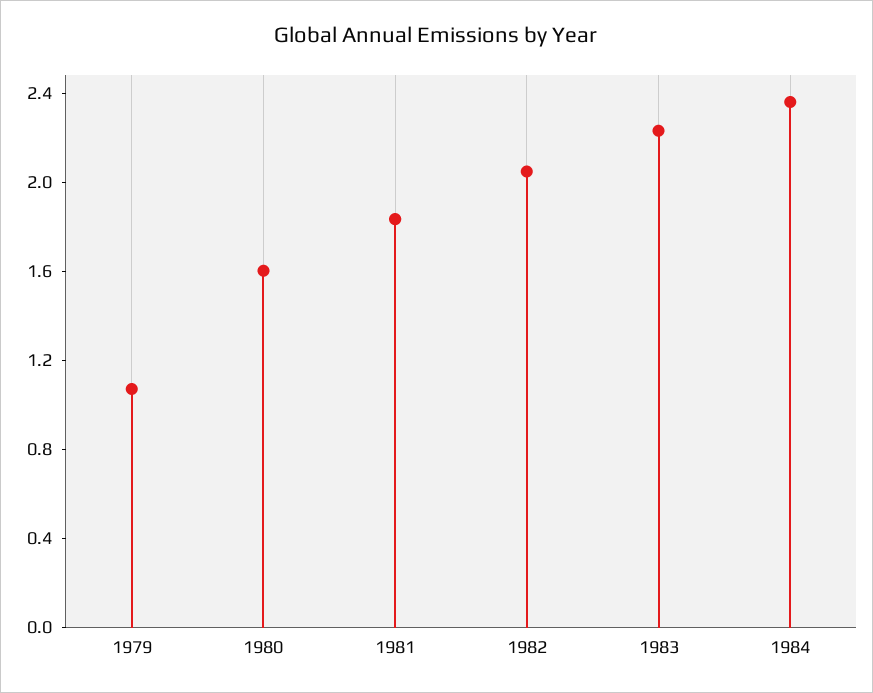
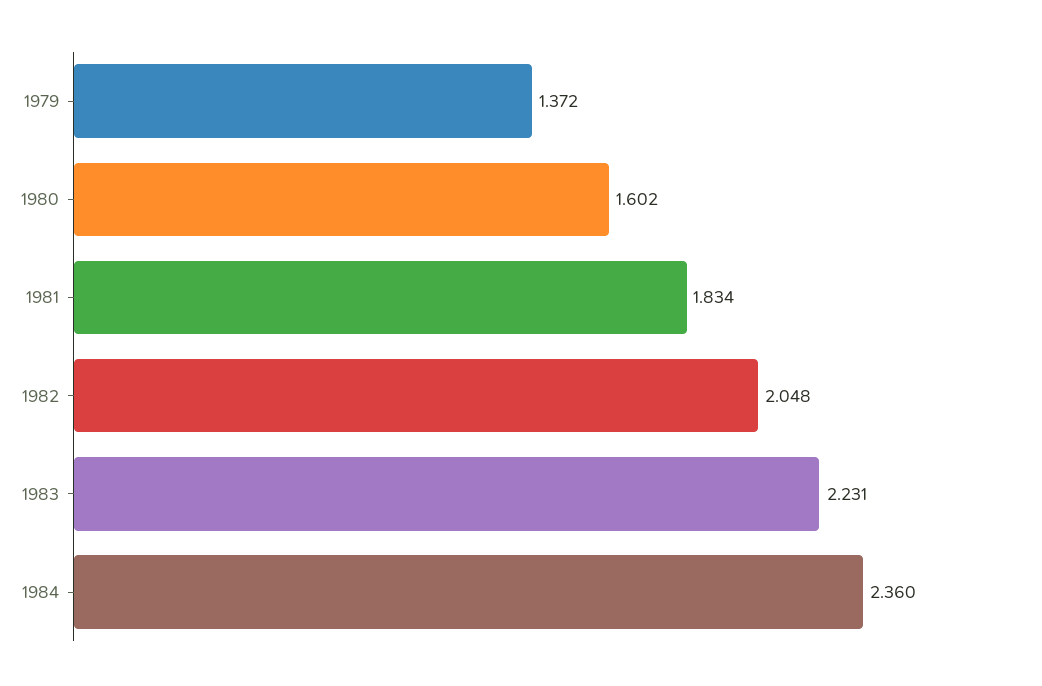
1979: 1.1 -> 1.372

